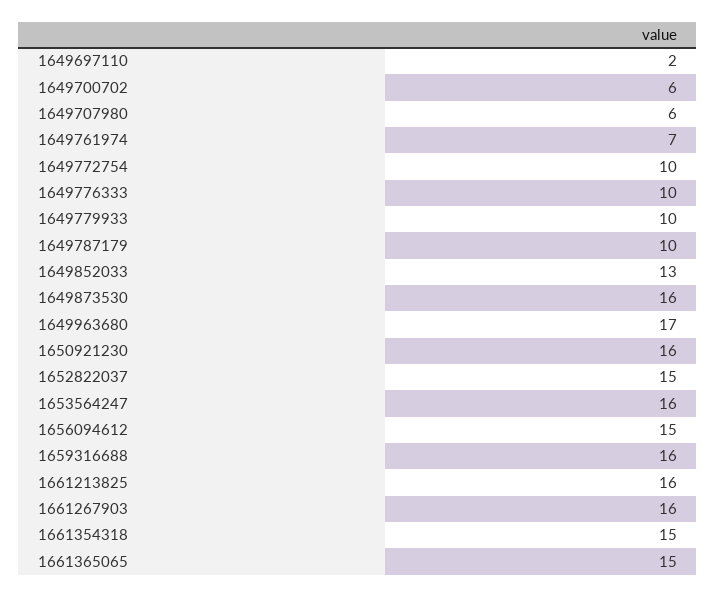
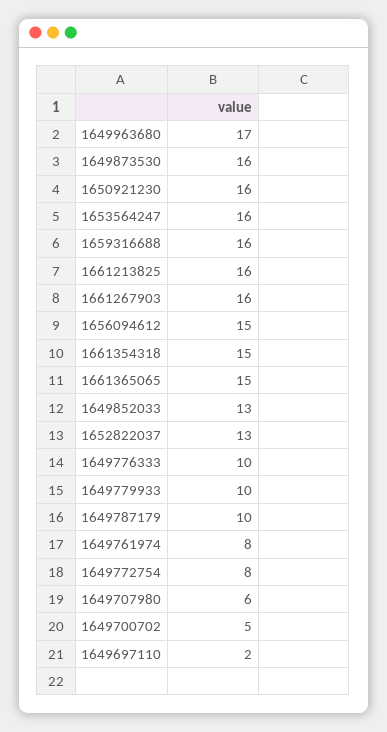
1649700702: 6 -> 5
1649761974: 7 -> 8
1649772754: 10 -> 8
1652822037: 15 -> 13

